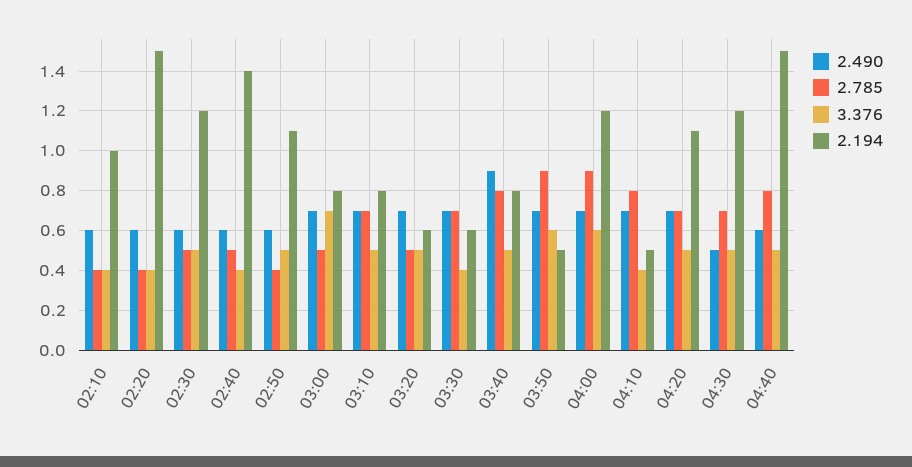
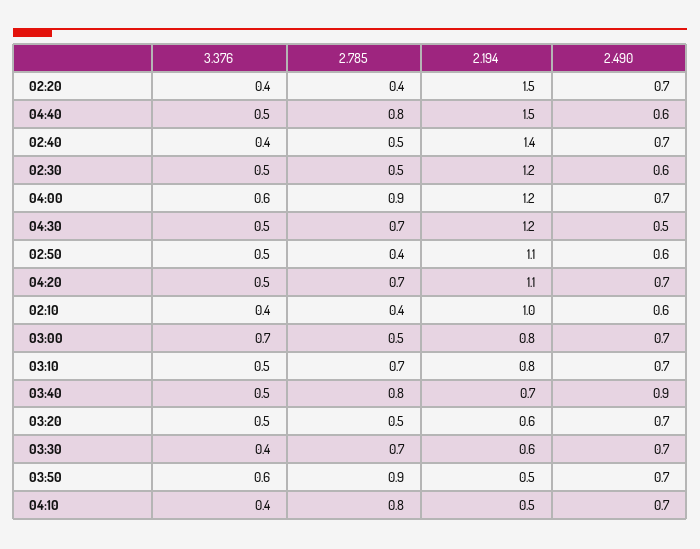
2.490, 02:20: 0.6 -> 0.7
2.490, 02:40: 0.6 -> 0.7
2.194, 03:40: 0.8 -> 0.7

